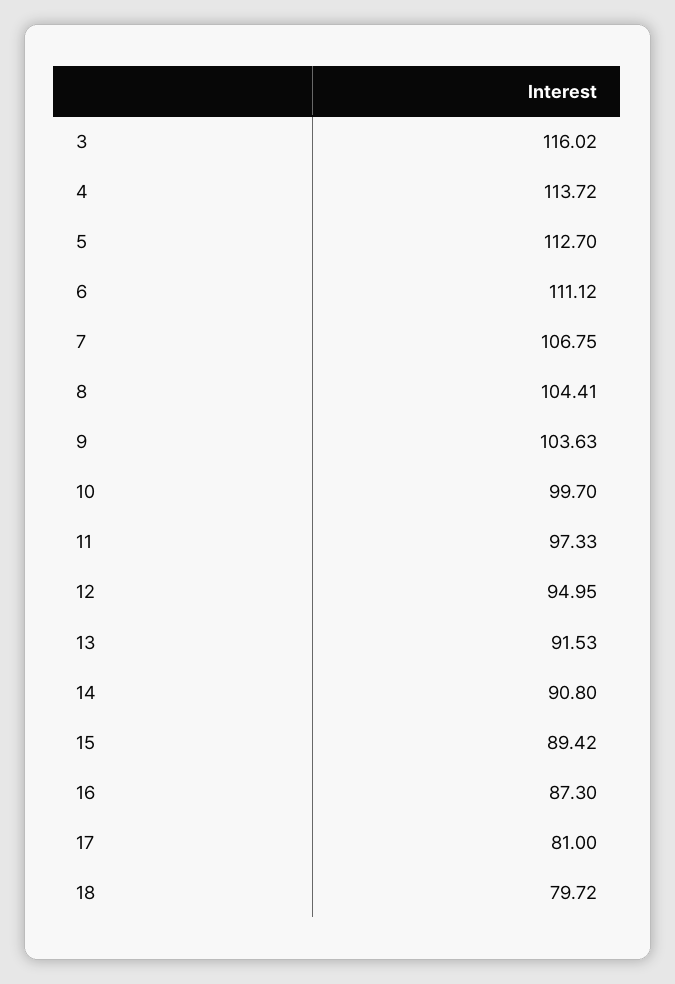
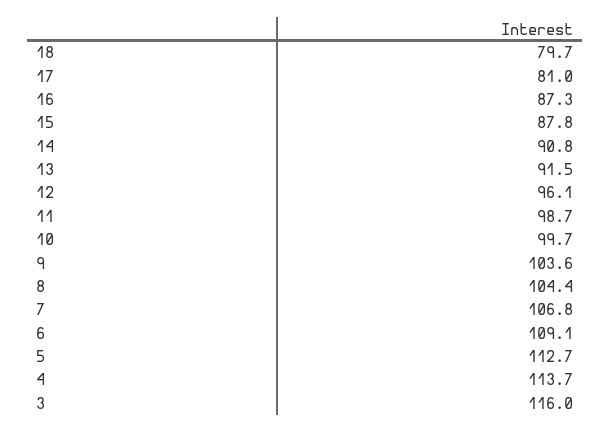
6: 111.12 -> 109.1
11: 97.33 -> 98.7
12: 94.95 -> 96.1
15: 89.42 -> 87.8

